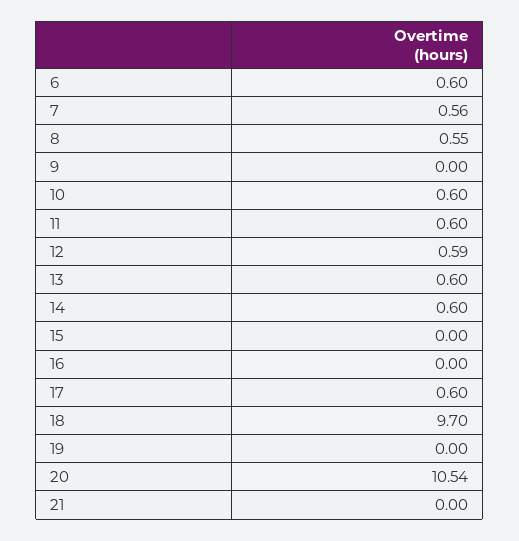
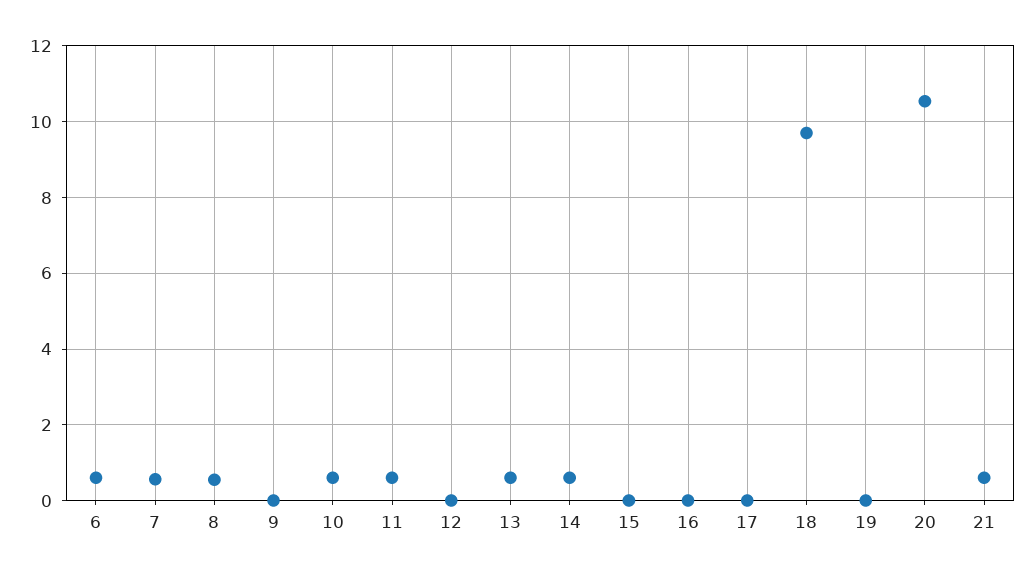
12: 0.59 -> 0
17: 0.6 -> 0
21: 0 -> 0.6

